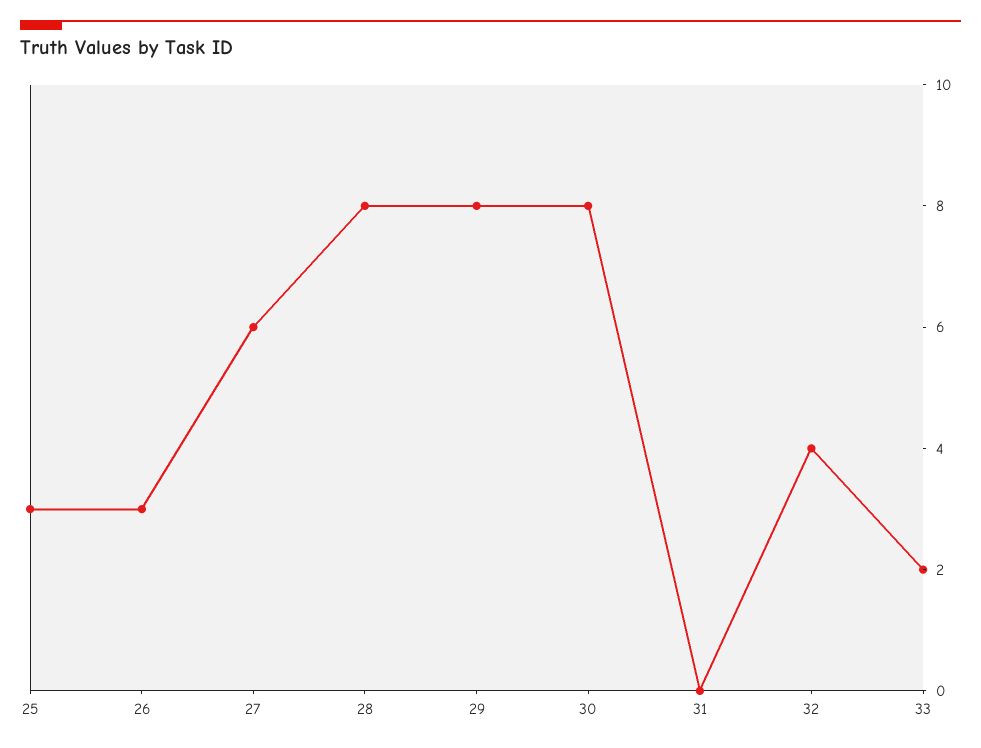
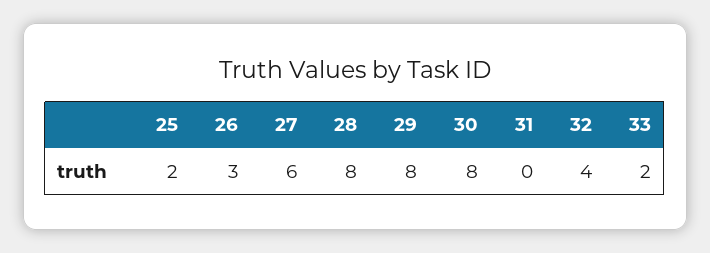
25: 3 -> 2

